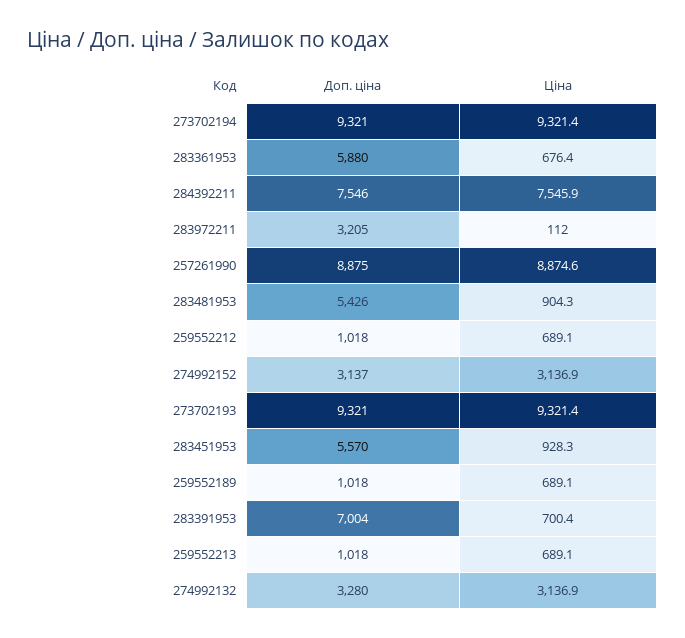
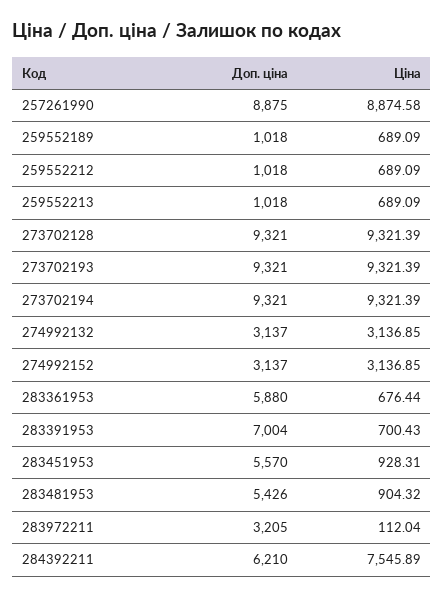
Доп. ціна, 284392211: 7546 -> 6210
Доп. ціна, 274992132: 3280 -> 3137
Доп. ціна, 273702128: none -> 9321
Ціна, 273702128: none -> 9321.39

